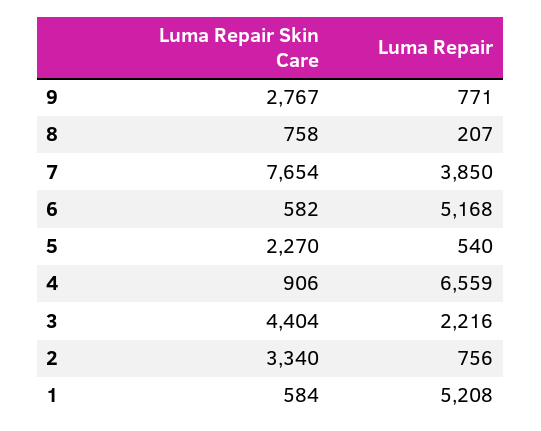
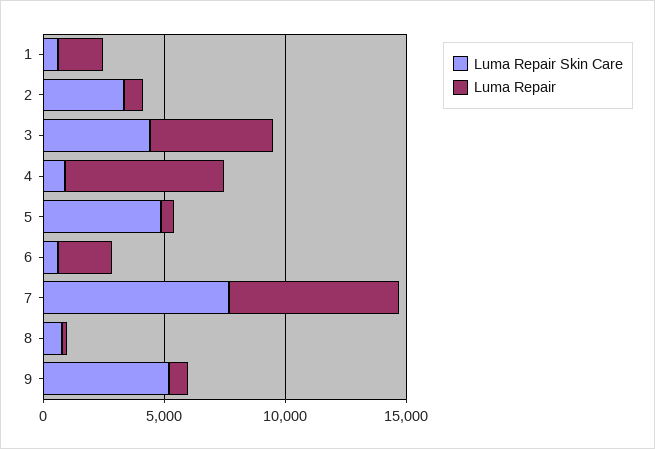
Luma Repair Skin Care, 9: 2767 -> 5000
Luma Repair, 7: 3850 -> 7000
Luma Repair, 6: 5168 -> 2000
Luma Repair Skin Care, 5: 2270 -> 5000
Luma Repair, 3: 2216 -> 5000
Luma Repair, 1: 5208 -> 2000

